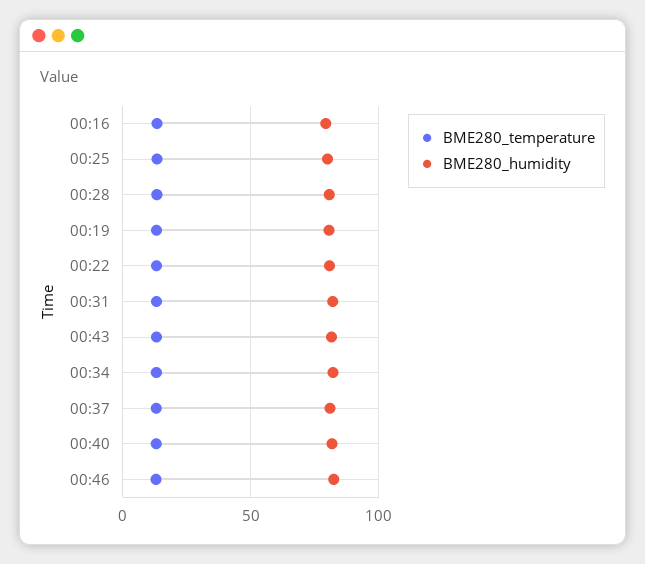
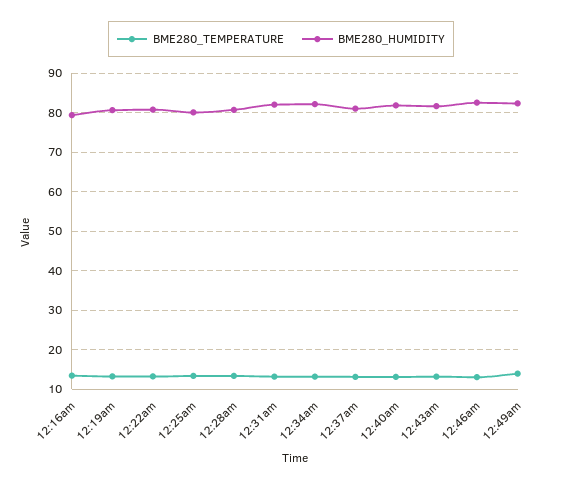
BME280_temperature, 12:49am: none -> 14
BME280_humidity, 12:49am: none -> 82

